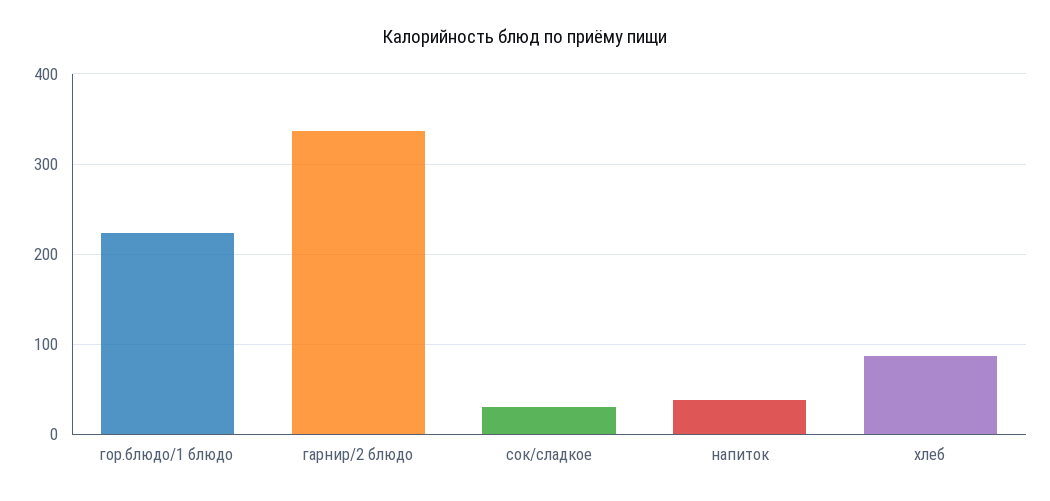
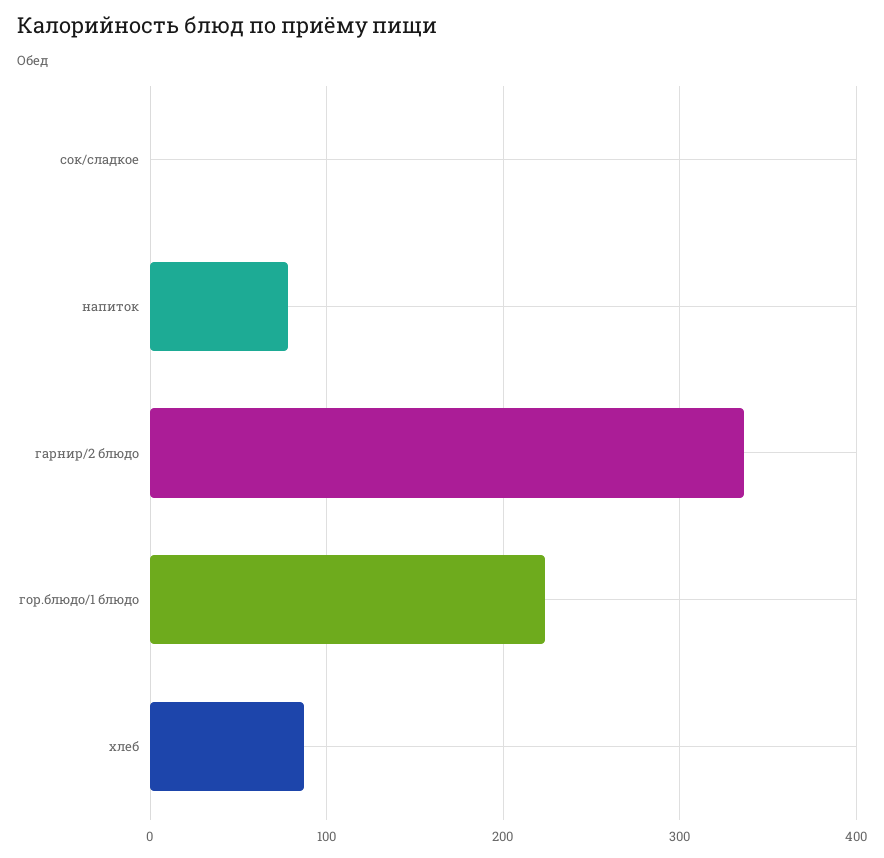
сок/сладкое: 30 -> 0
напиток: 40 -> 80

